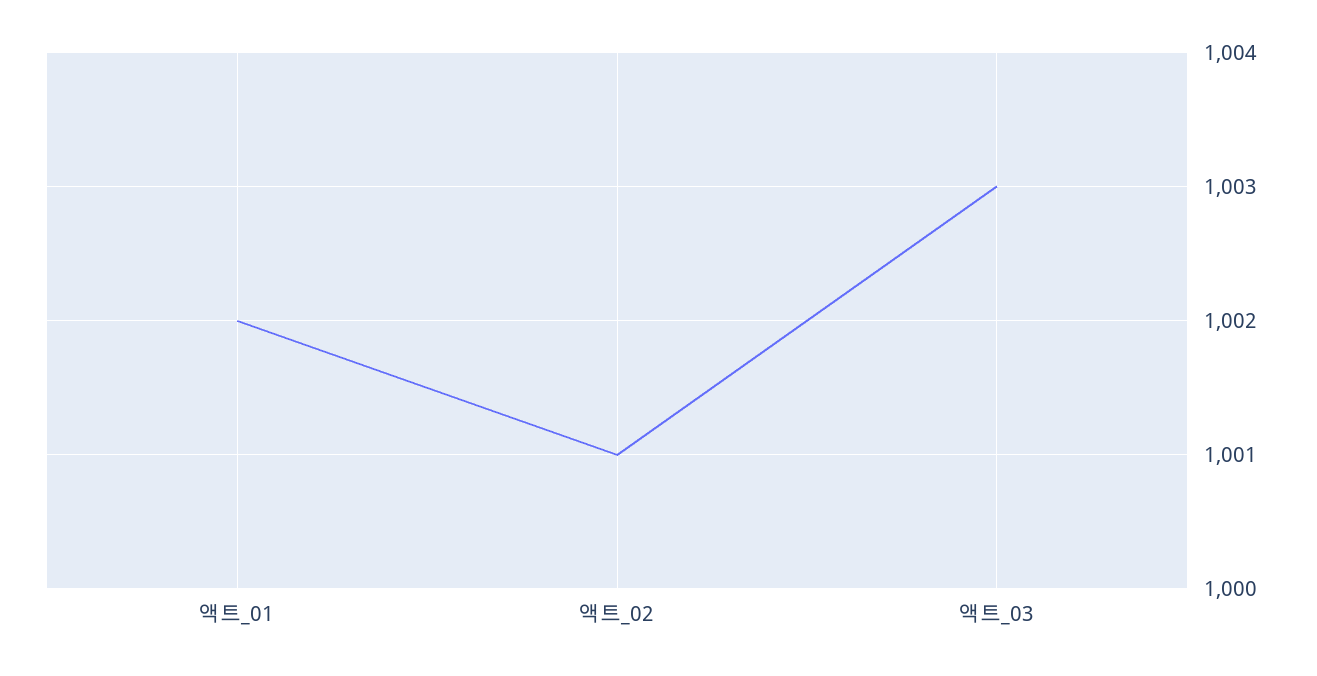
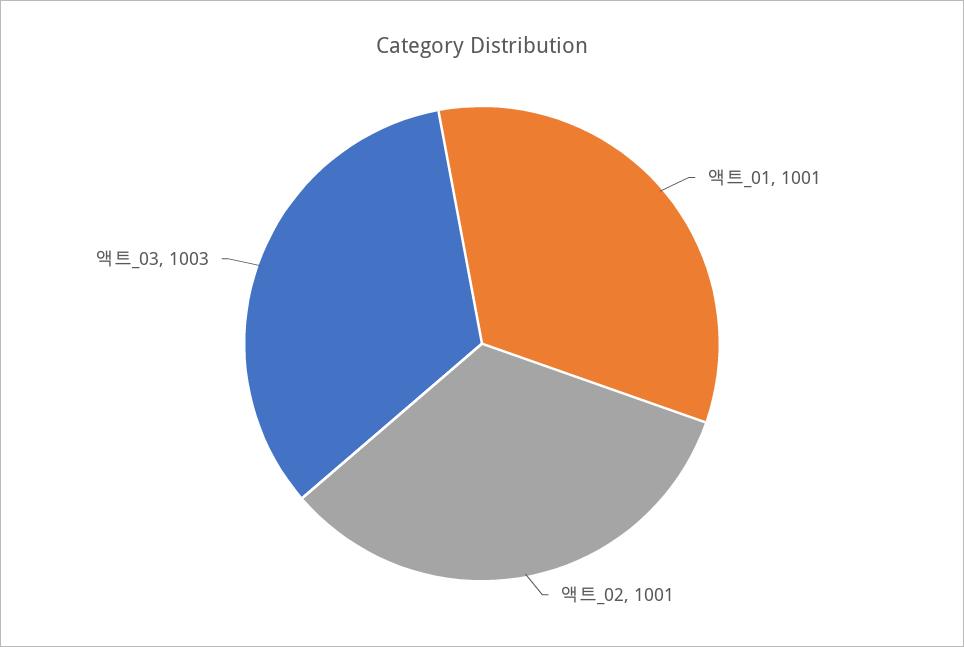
액트_01: 1002 -> 1001

